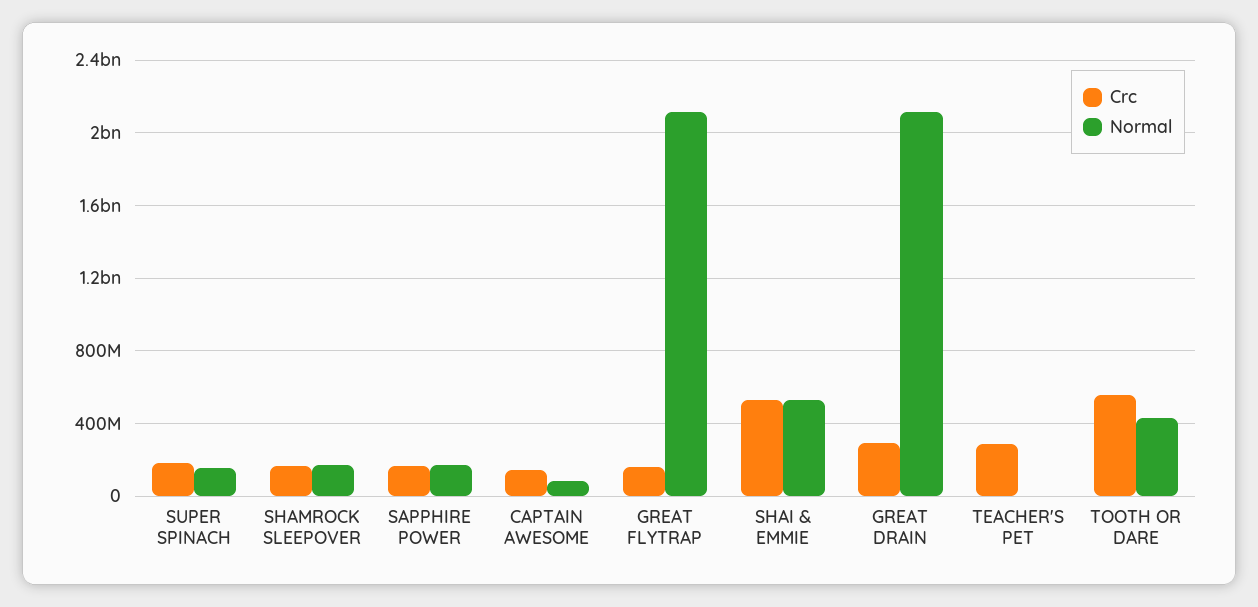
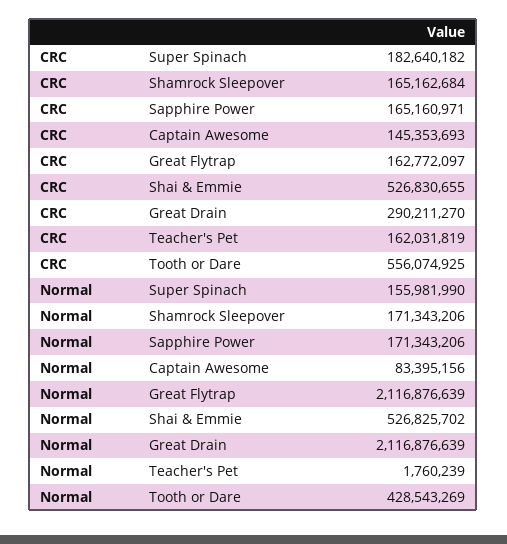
Crc, TEACHER'S PET: 300000000 -> 162031819

